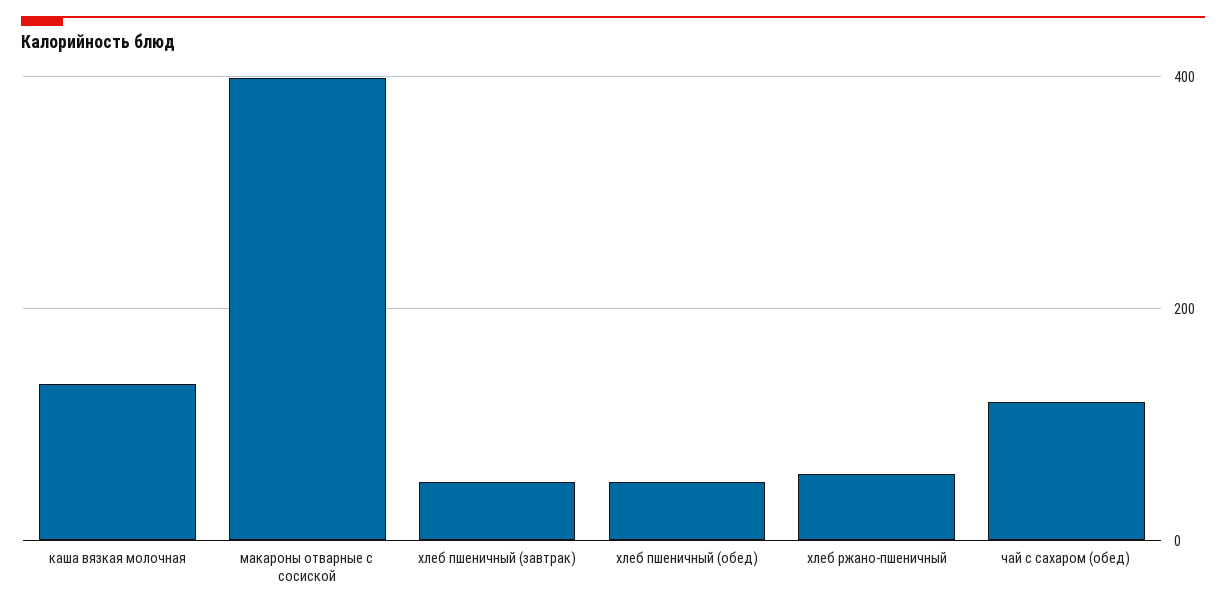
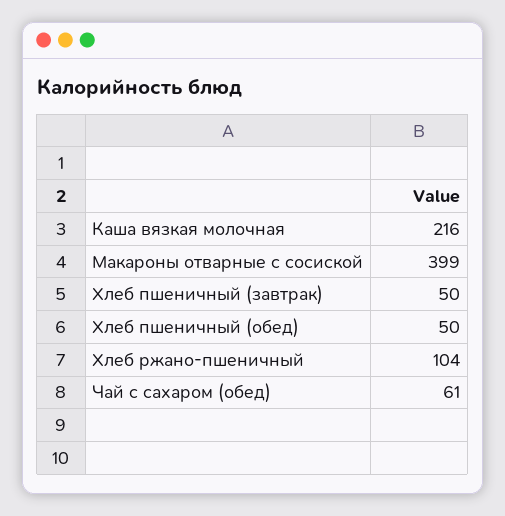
каша вязкая молочная: 140 -> 216
хлеб ржано-пшеничный: 60 -> 104
чай с сахаром (обед): 120 -> 61

